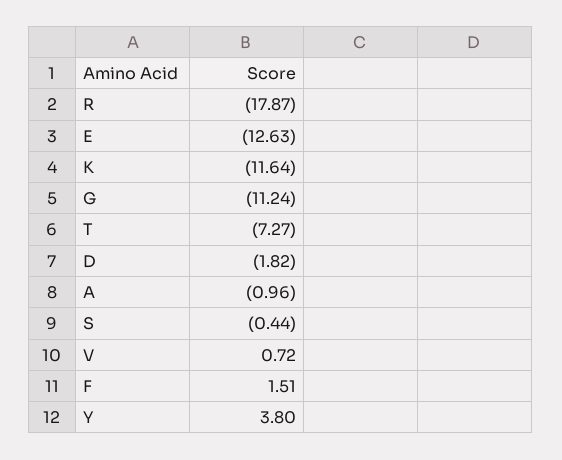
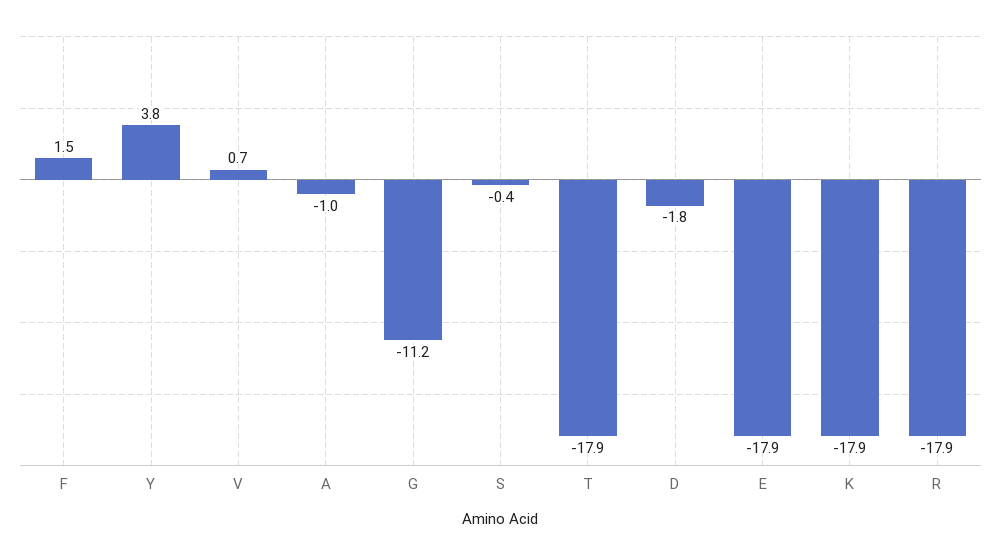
E: -12.63 -> -17.9
K: -11.64 -> -17.9
T: -7.27 -> -17.9

